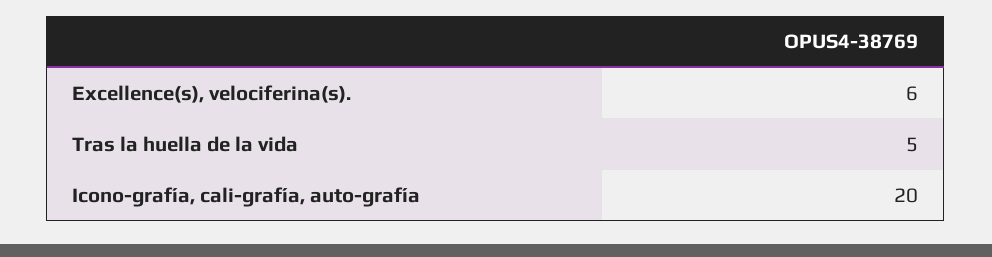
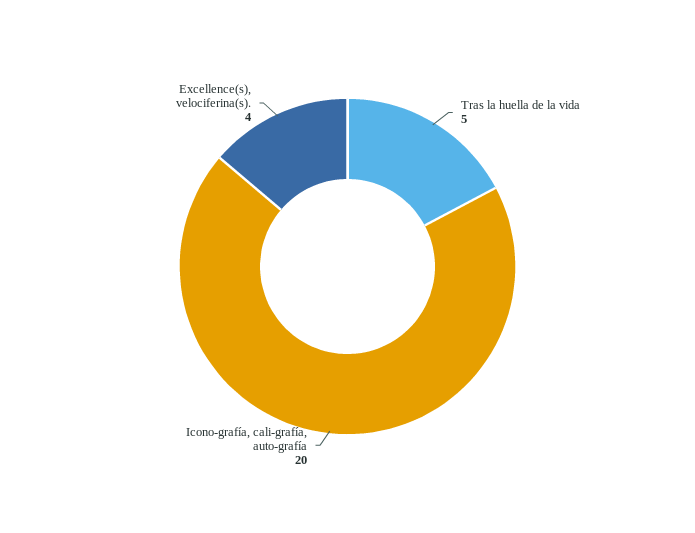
Excellence(s), velociferina(s).: 6 -> 4

